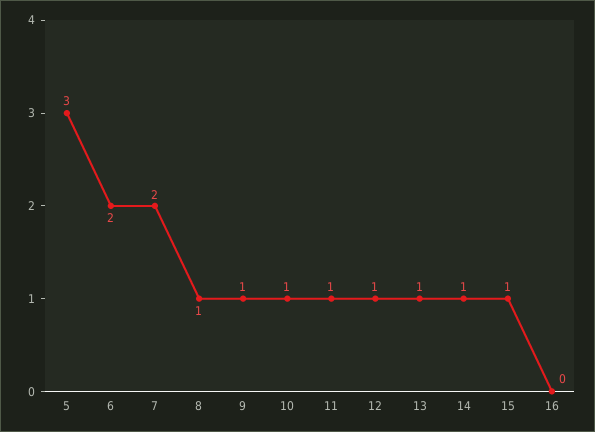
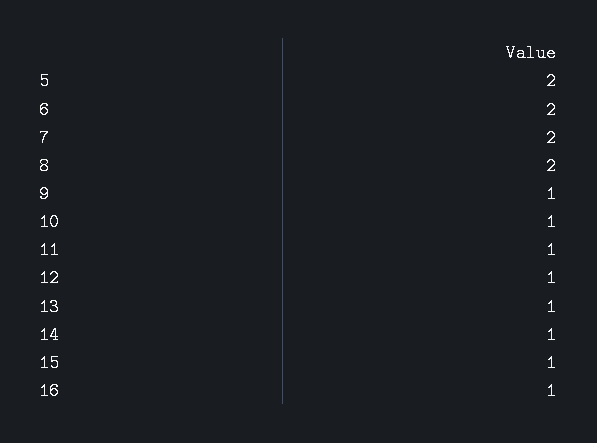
5: 3 -> 2
8: 1 -> 2
16: 0 -> 1

